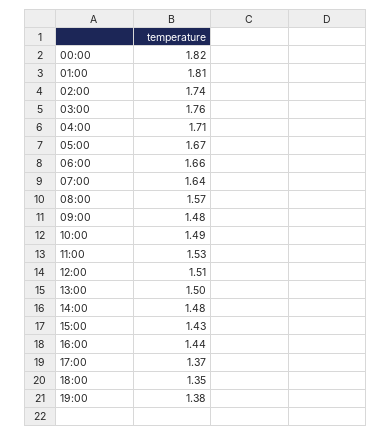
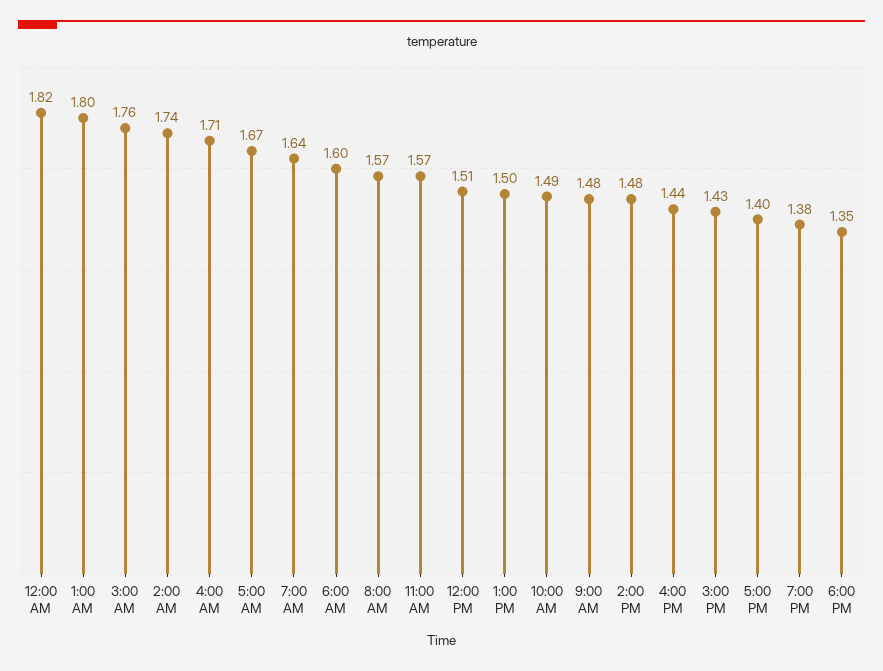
01:00: 1.81 -> 1.8
06:00: 1.66 -> 1.6
11:00: 1.53 -> 1.57
17:00: 1.37 -> 1.4

